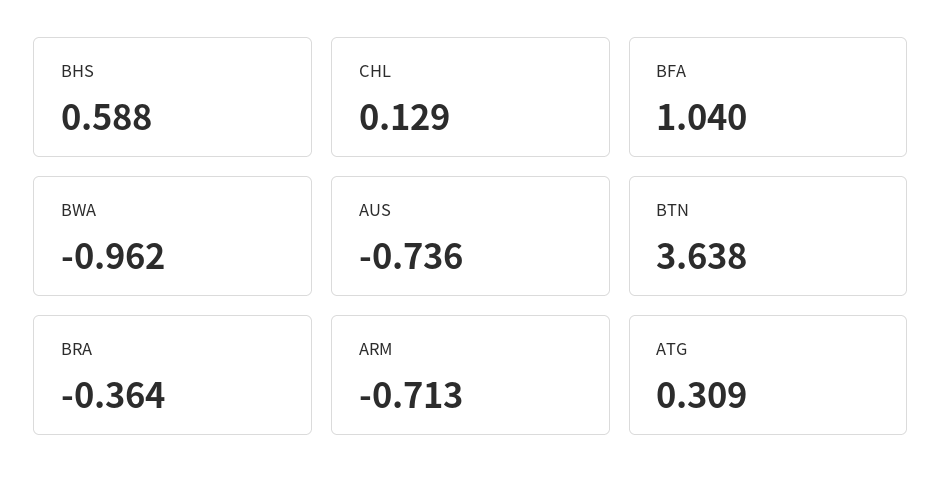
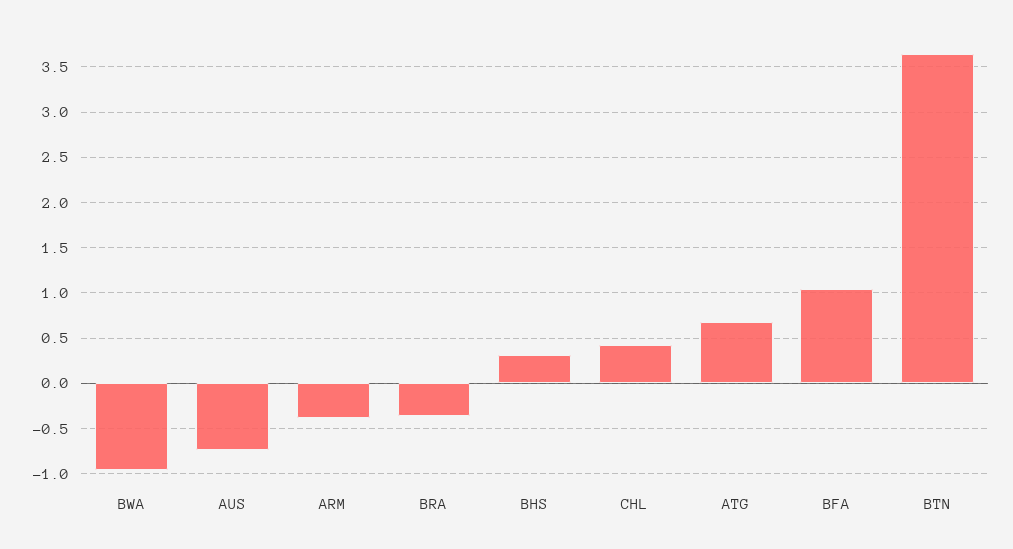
BHS: 0.588 -> 0.3
CHL: 0.129 -> 0.4
ARM: -0.713 -> -0.4
ATG: 0.309 -> 0.7

